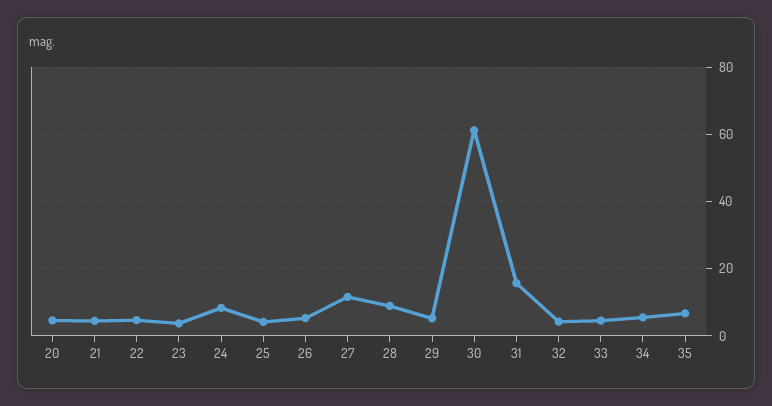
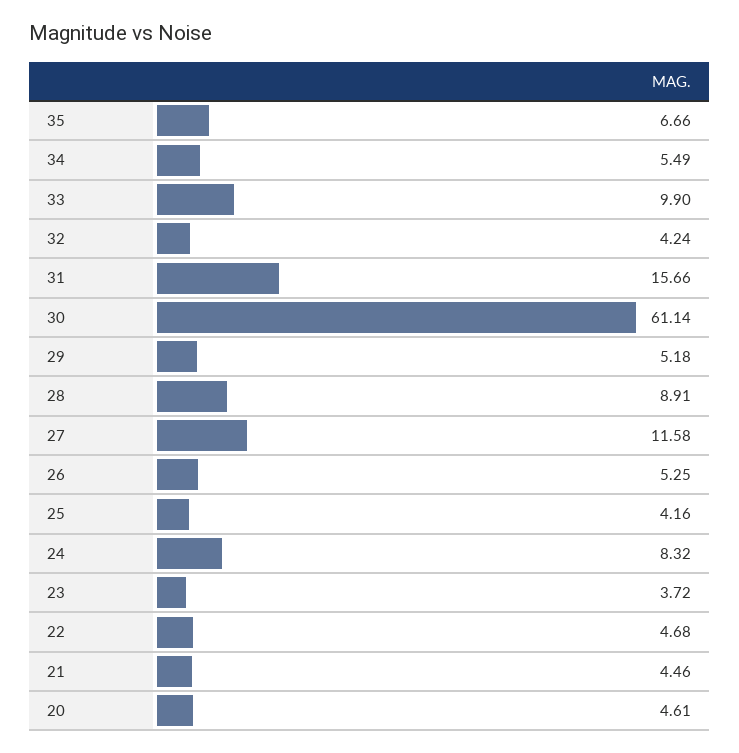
33: 4 -> 9.9

